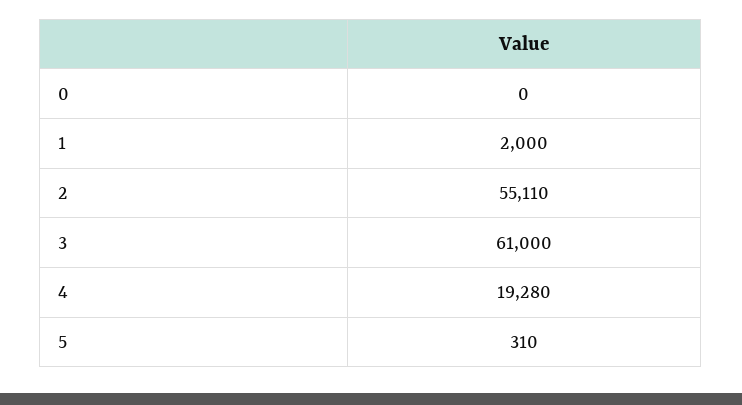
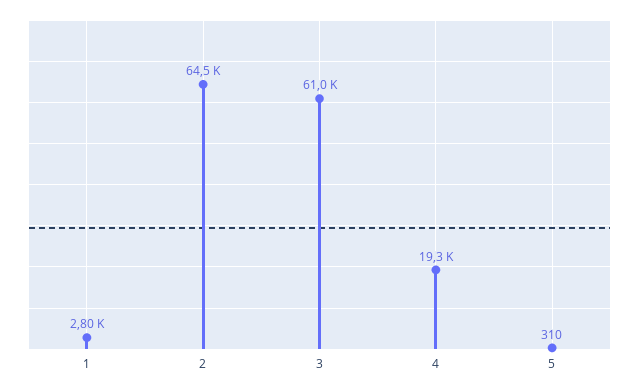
0: 0 -> none
1: 2000 -> 2800
2: 55110 -> 64500

